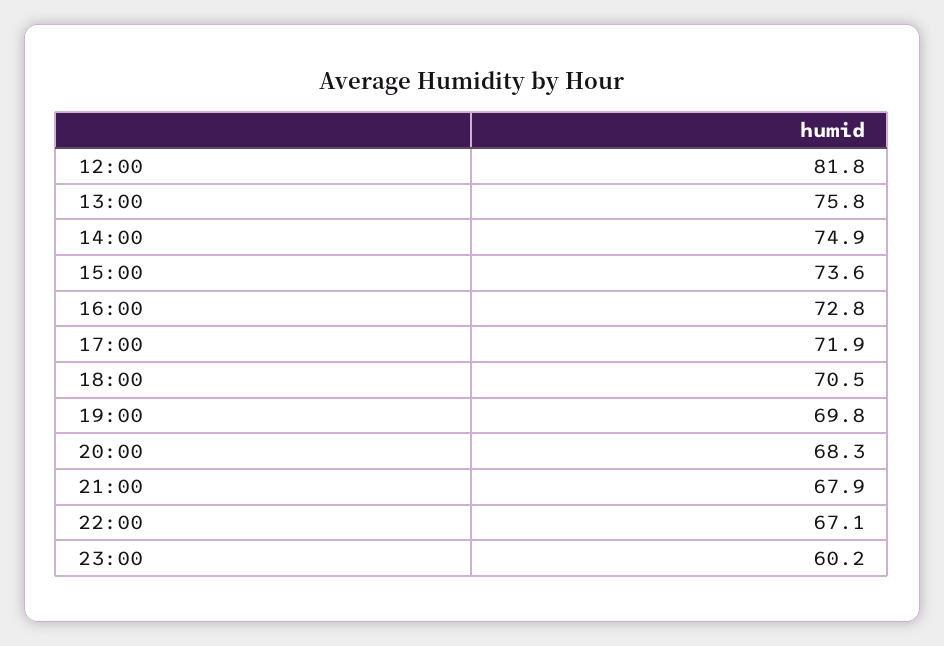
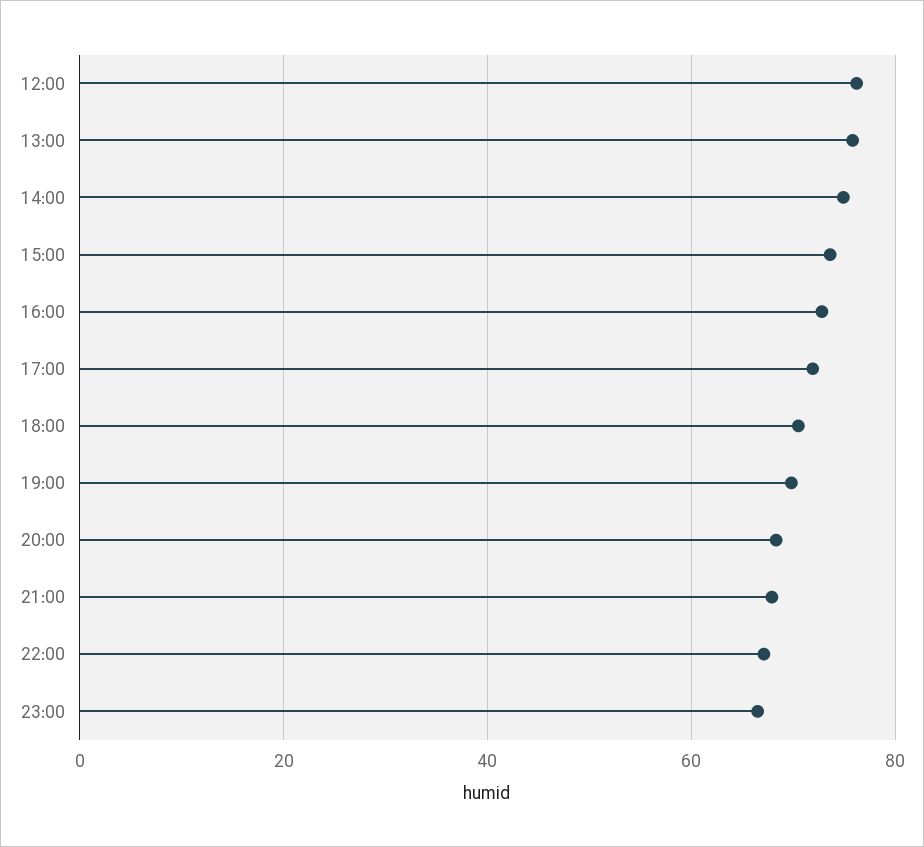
12:00: 81.8 -> 76
23:00: 60.2 -> 66

